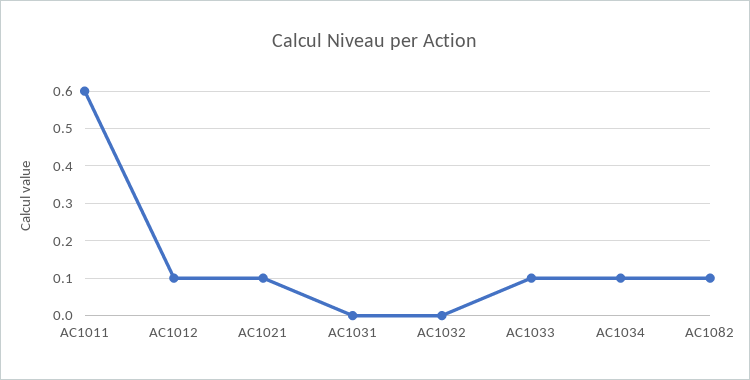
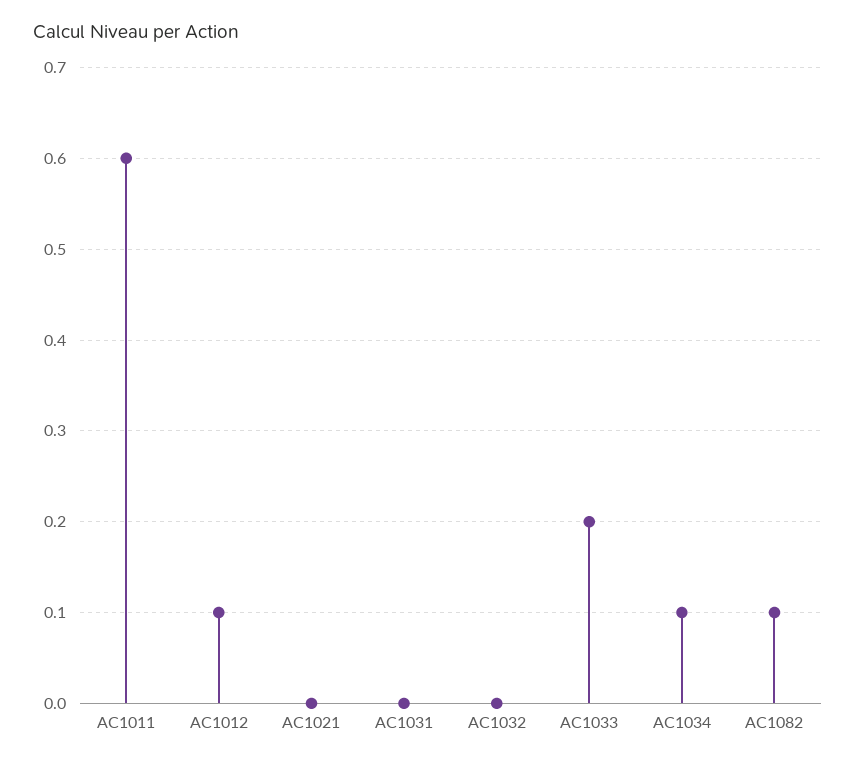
AC1021: 0.1 -> 0
AC1033: 0.1 -> 0.2

